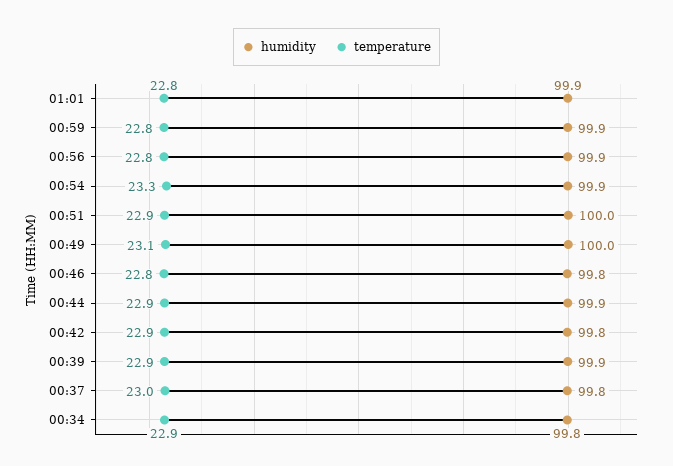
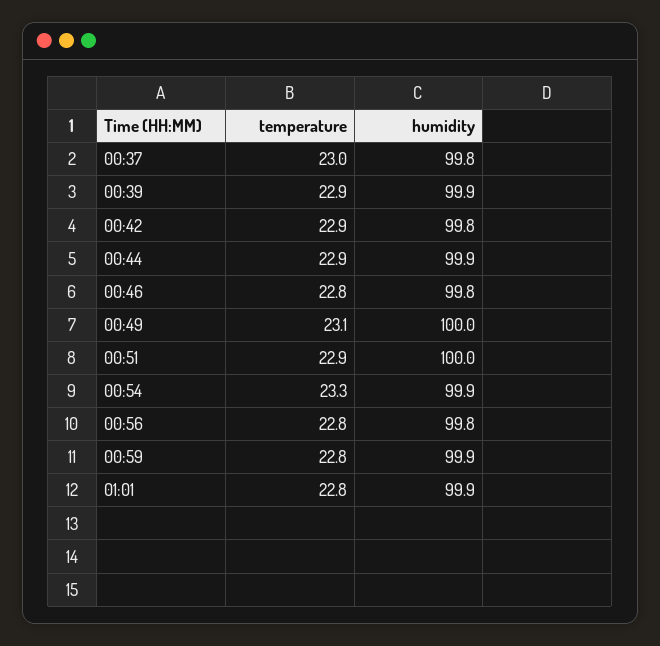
humidity, 00:56: 99.9 -> 99.8
humidity, 00:34: 99.8 -> none
temperature, 00:34: 22.9 -> none

